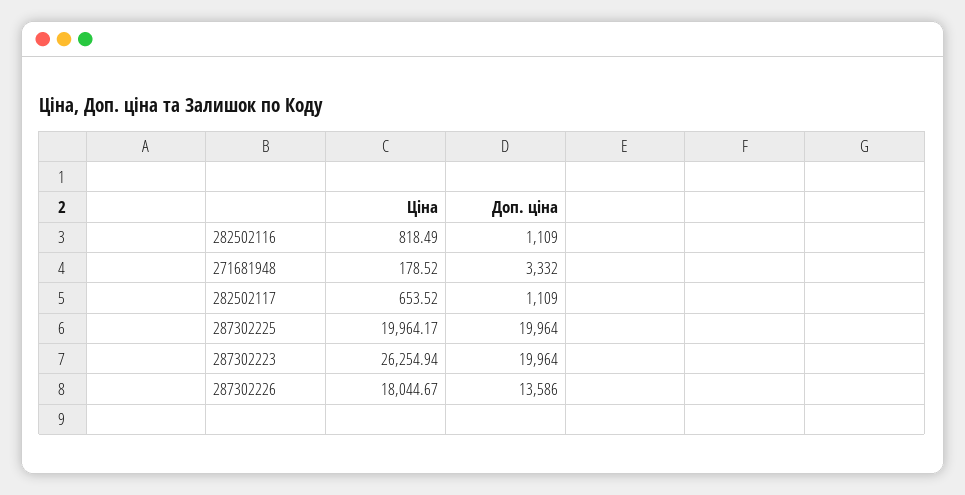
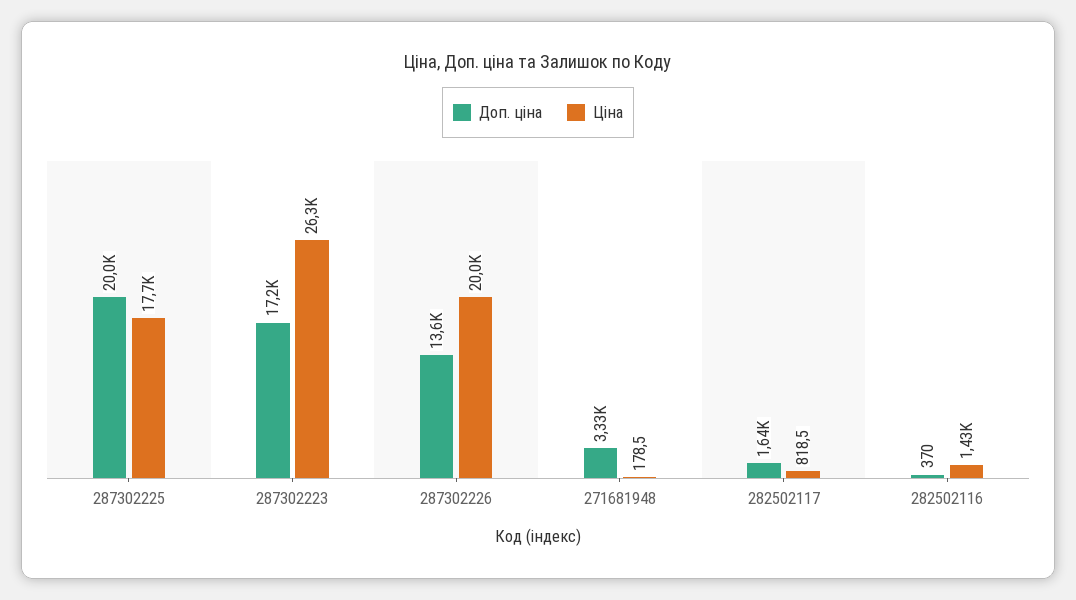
Ціна, 282502116: 818.49 -> 1430
Доп. ціна, 282502116: 1109 -> 370
Ціна, 282502117: 653.52 -> 818.5
Доп. ціна, 282502117: 1109 -> 1640
Ціна, 287302225: 19964.17 -> 17700
Доп. ціна, 287302223: 19964 -> 17200
Ціна, 287302226: 18044.67 -> 20000

